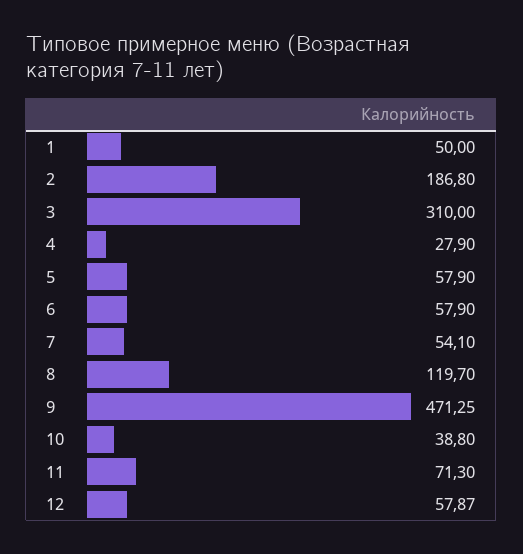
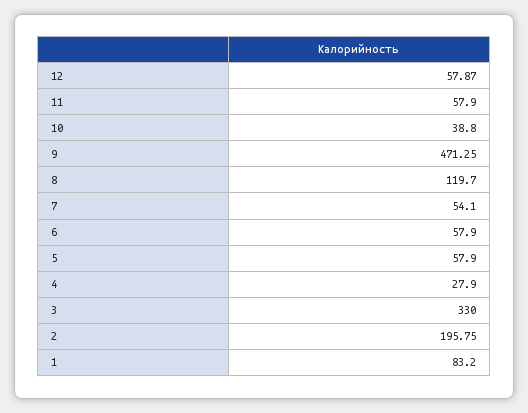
1: 50 -> 83.2
2: 186.8 -> 195.75
3: 310 -> 330
11: 71.3 -> 57.9

